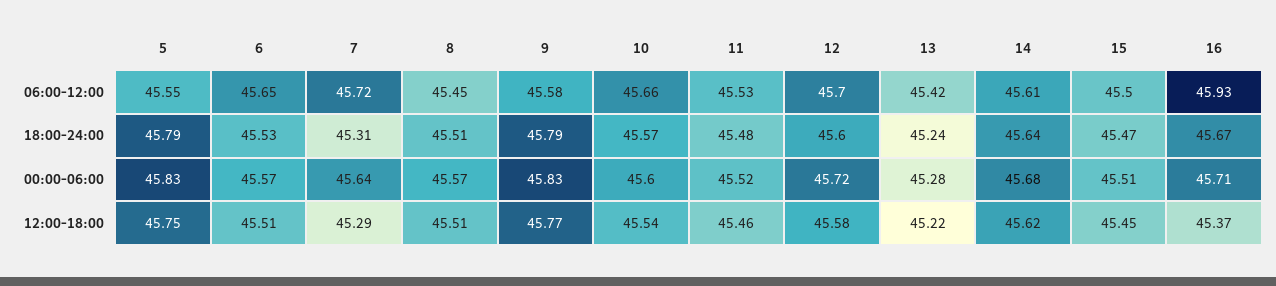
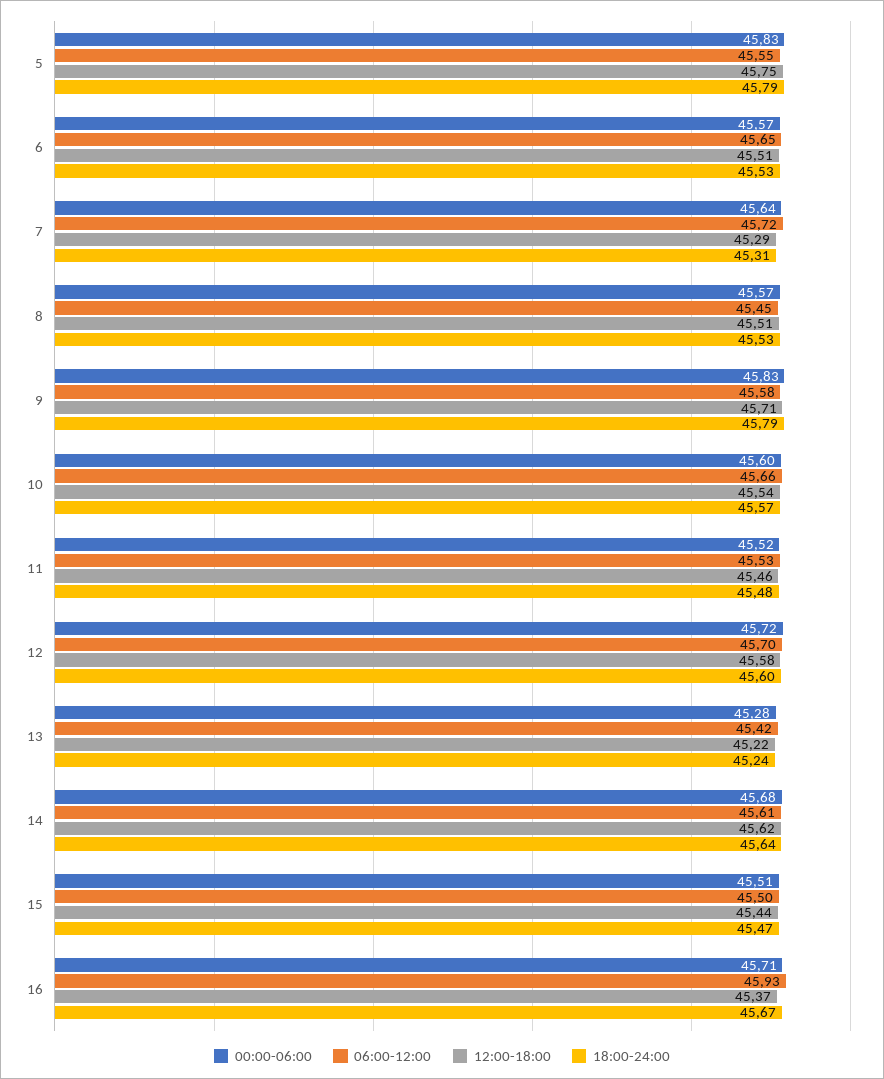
18:00-24:00, 8: 45.51 -> 45.53
12:00-18:00, 9: 45.77 -> 45.71
12:00-18:00, 15: 45.45 -> 45.44

